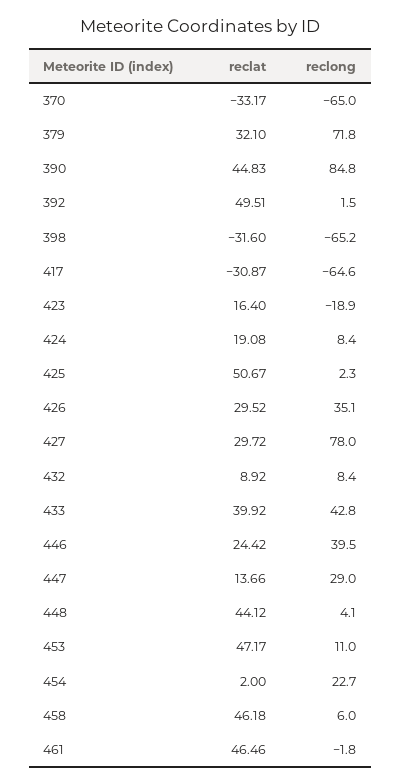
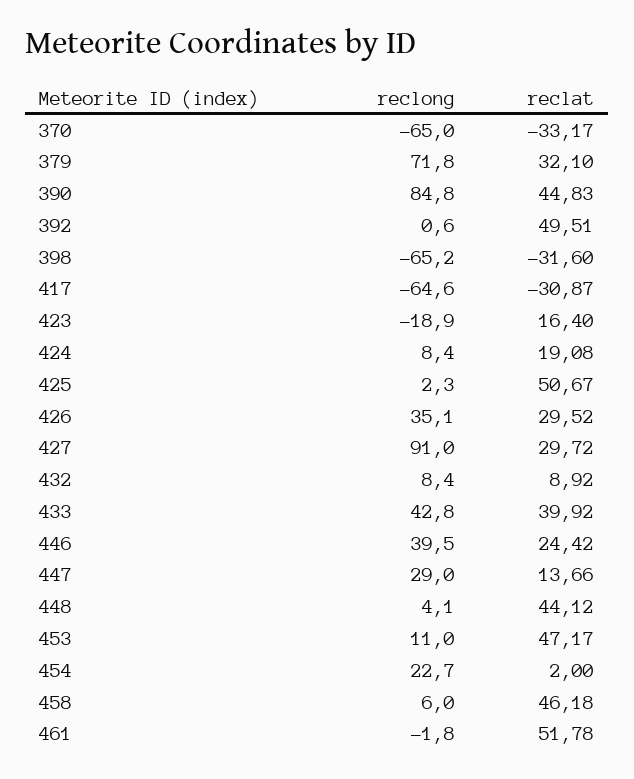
reclong, 392: 1.5 -> 0.6
reclong, 427: 78 -> 91
reclat, 461: 46.46 -> 51.78

